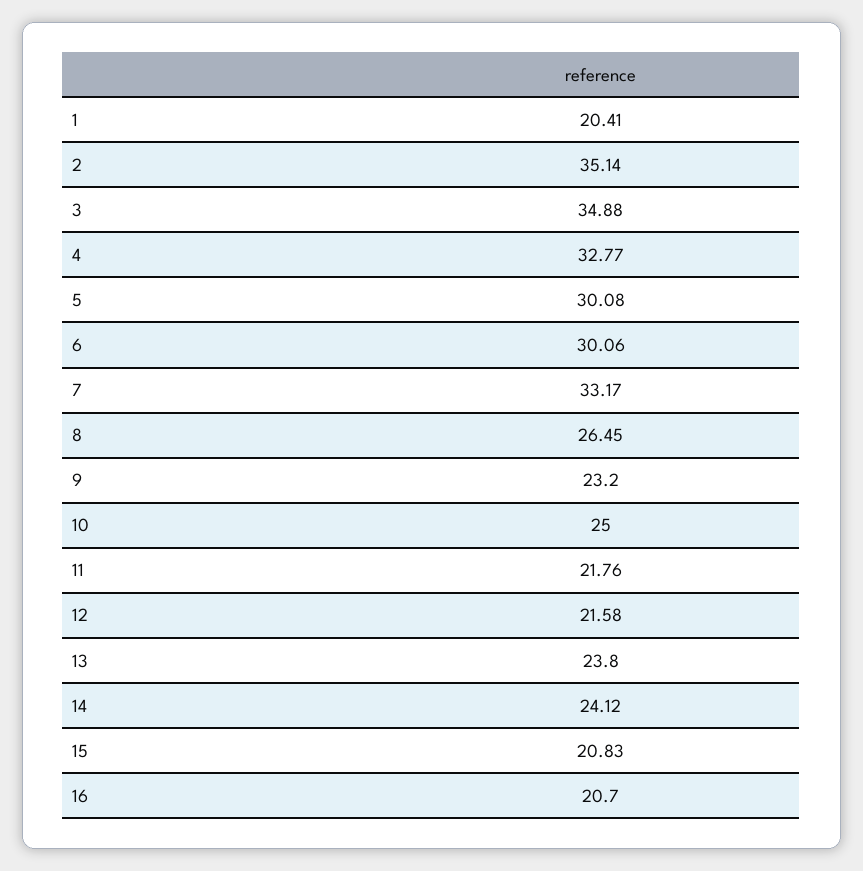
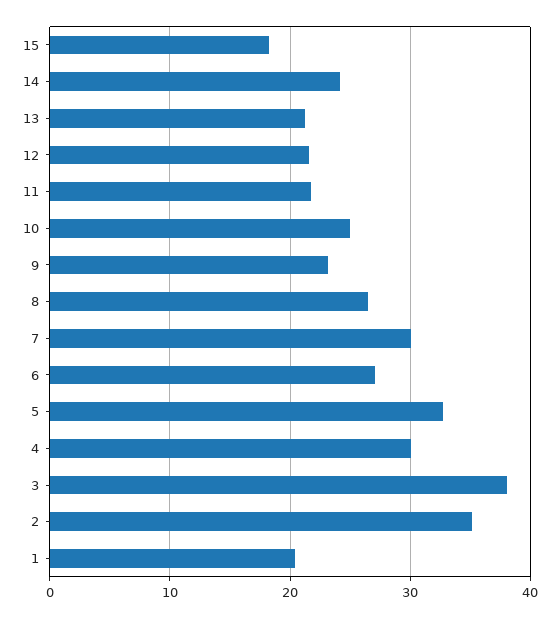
3: 34.88 -> 38
4: 32.77 -> 30
5: 30.08 -> 33
6: 30.06 -> 27
7: 33.17 -> 30
13: 23.8 -> 21
15: 20.83 -> 18
16: 20.7 -> none

